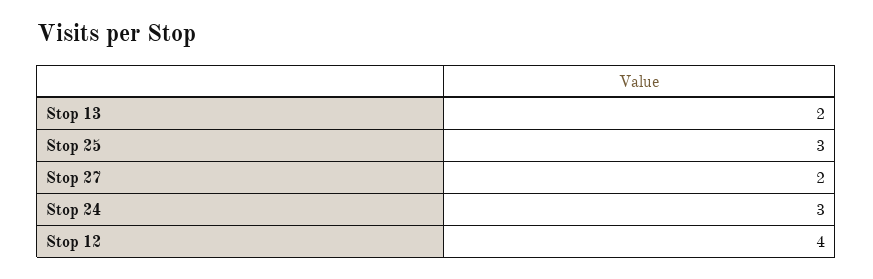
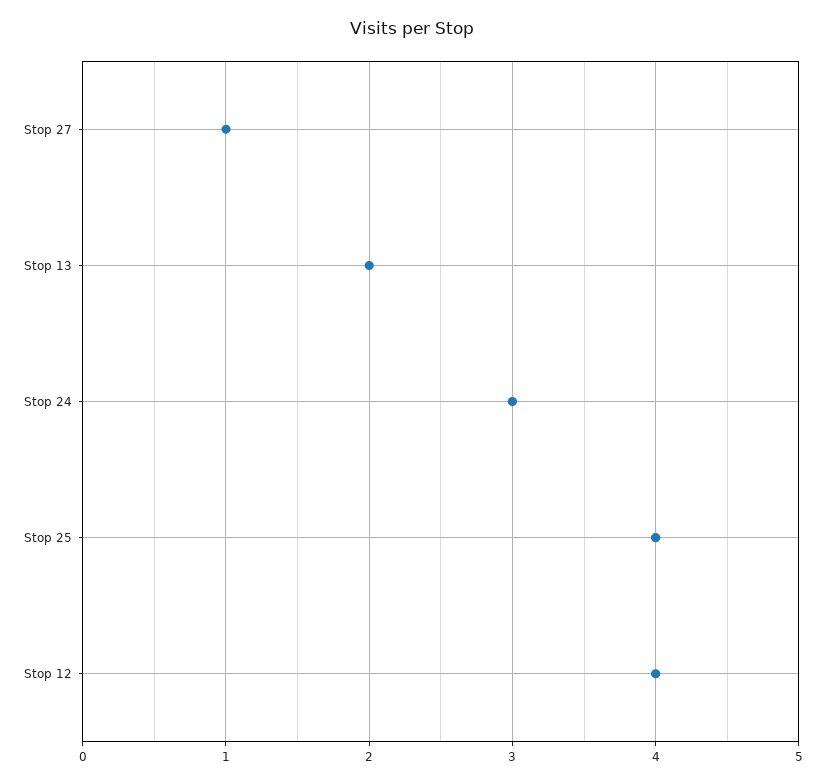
Stop 25: 3 -> 4
Stop 27: 2 -> 1

